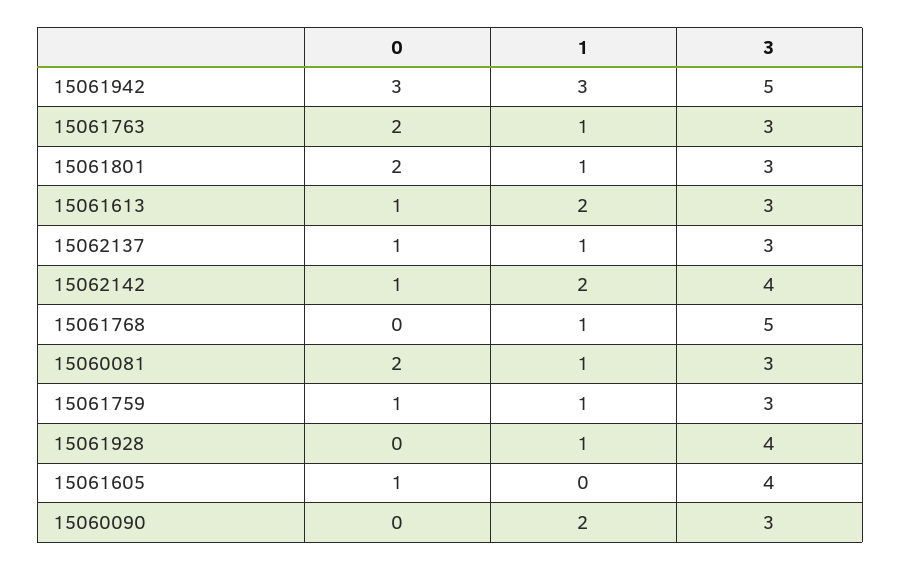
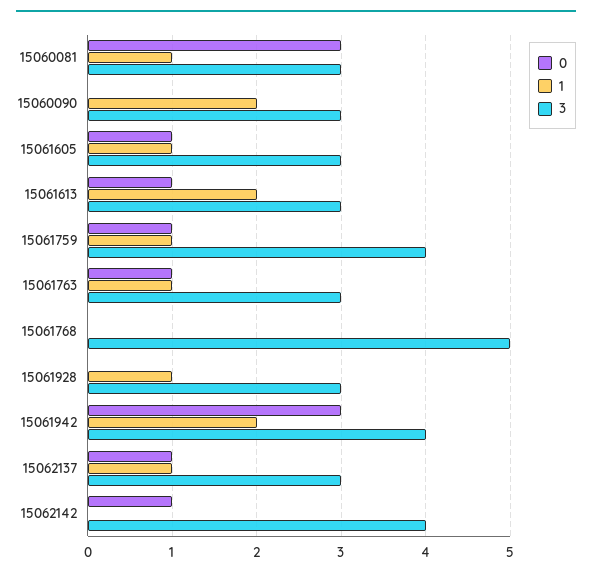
1, 15061942: 3 -> 2
3, 15061942: 5 -> 4
0, 15061763: 2 -> 1
0, 15061801: 2 -> none
1, 15061801: 1 -> none
3, 15061801: 3 -> none
1, 15062142: 2 -> 0
1, 15061768: 1 -> 0
0, 15060081: 2 -> 3
3, 15061759: 3 -> 4
3, 15061928: 4 -> 3
1, 15061605: 0 -> 1
3, 15061605: 4 -> 3

